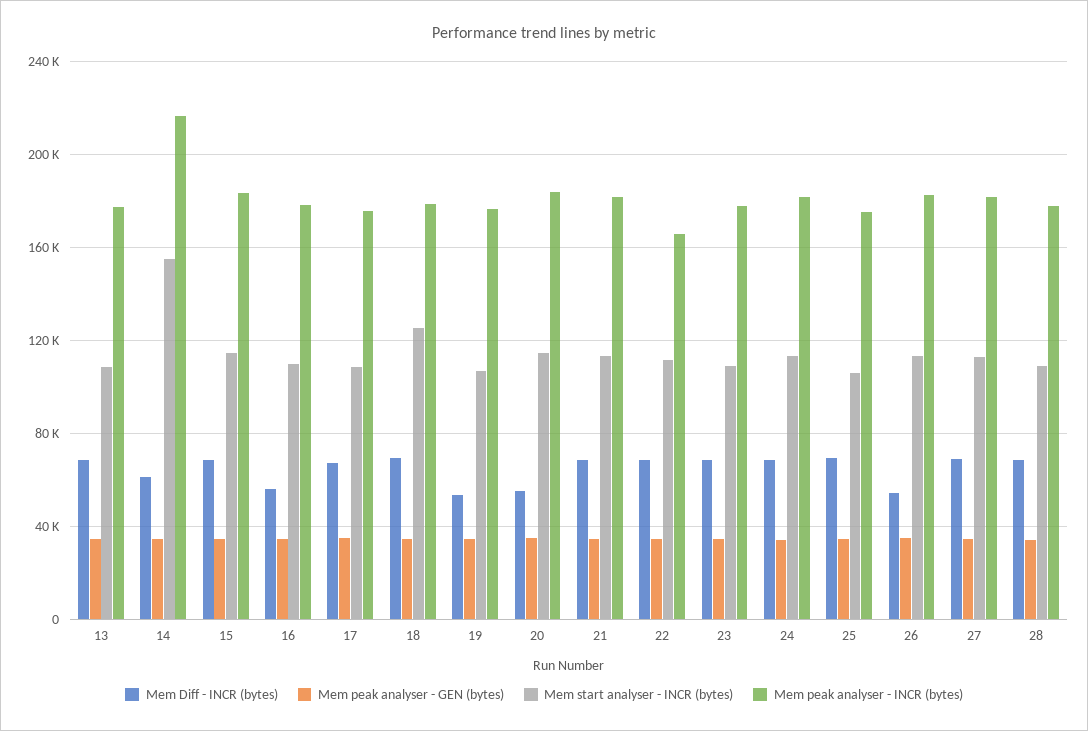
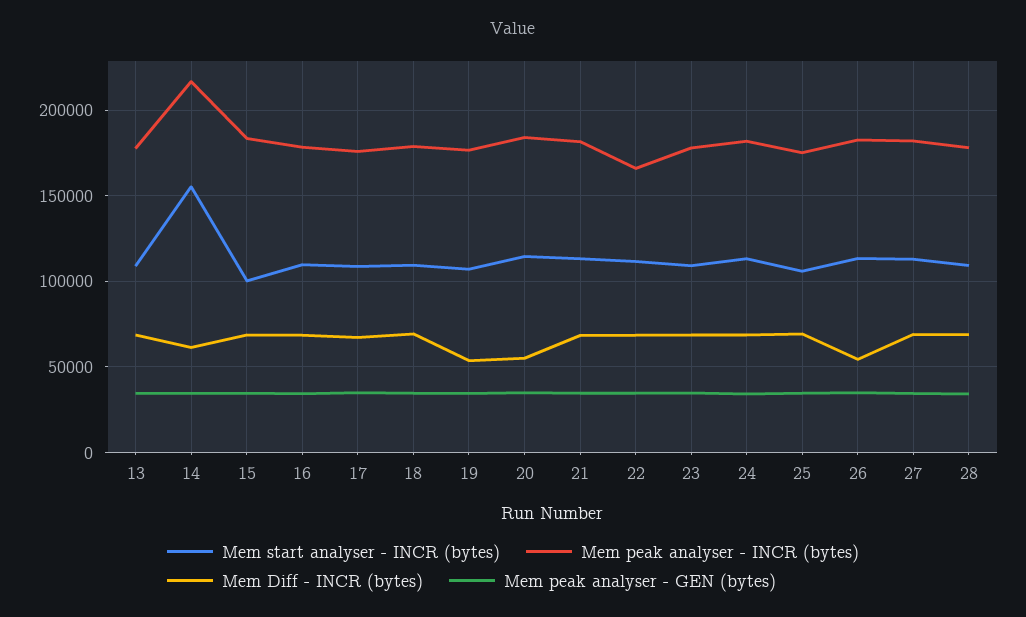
Mem start analyser - INCR (bytes), 15: 115000 -> 100000
Mem Diff - INCR (bytes), 16: 55000 -> 70000
Mem start analyser - INCR (bytes), 18: 125000 -> 110000

